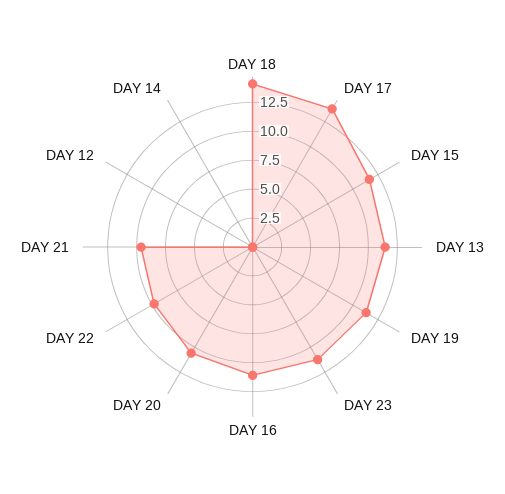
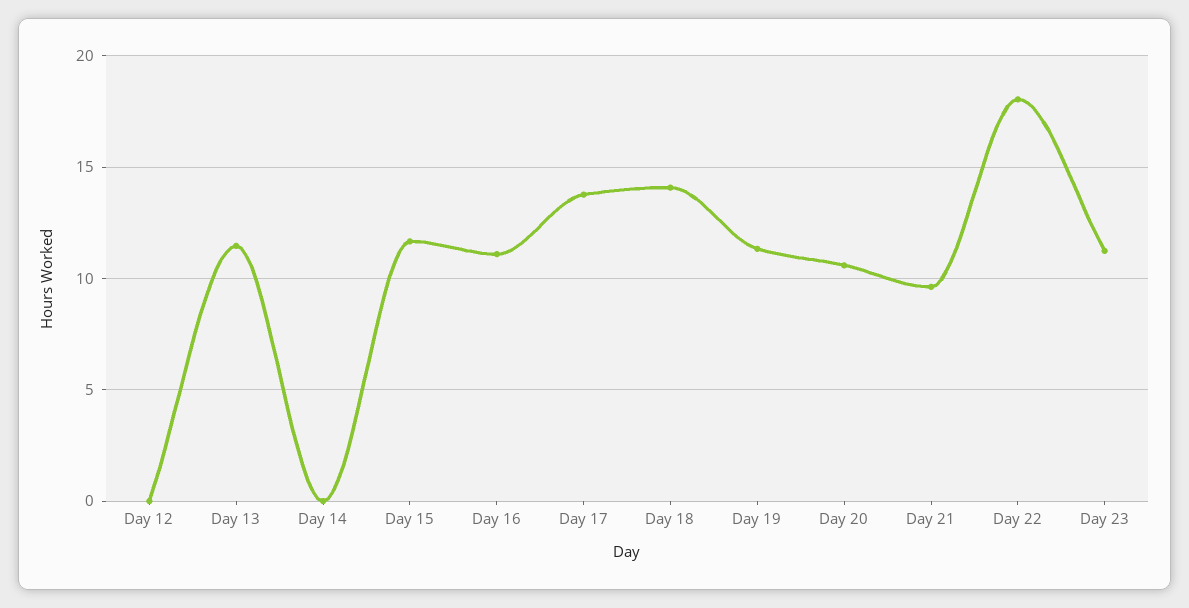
DAY 22: 10 -> 18

